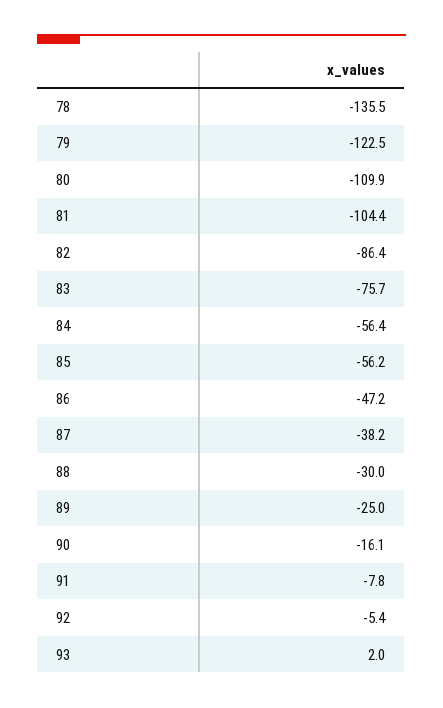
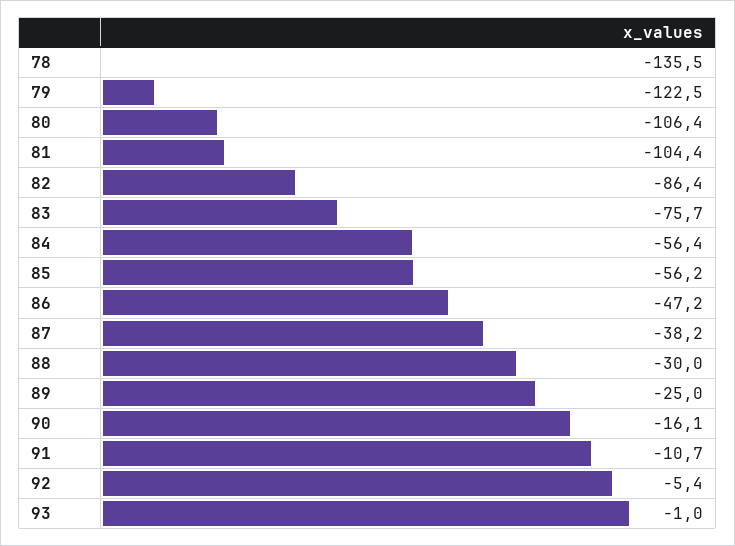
80: -109.9 -> -106.4
91: -7.8 -> -10.7
93: 2 -> -1

